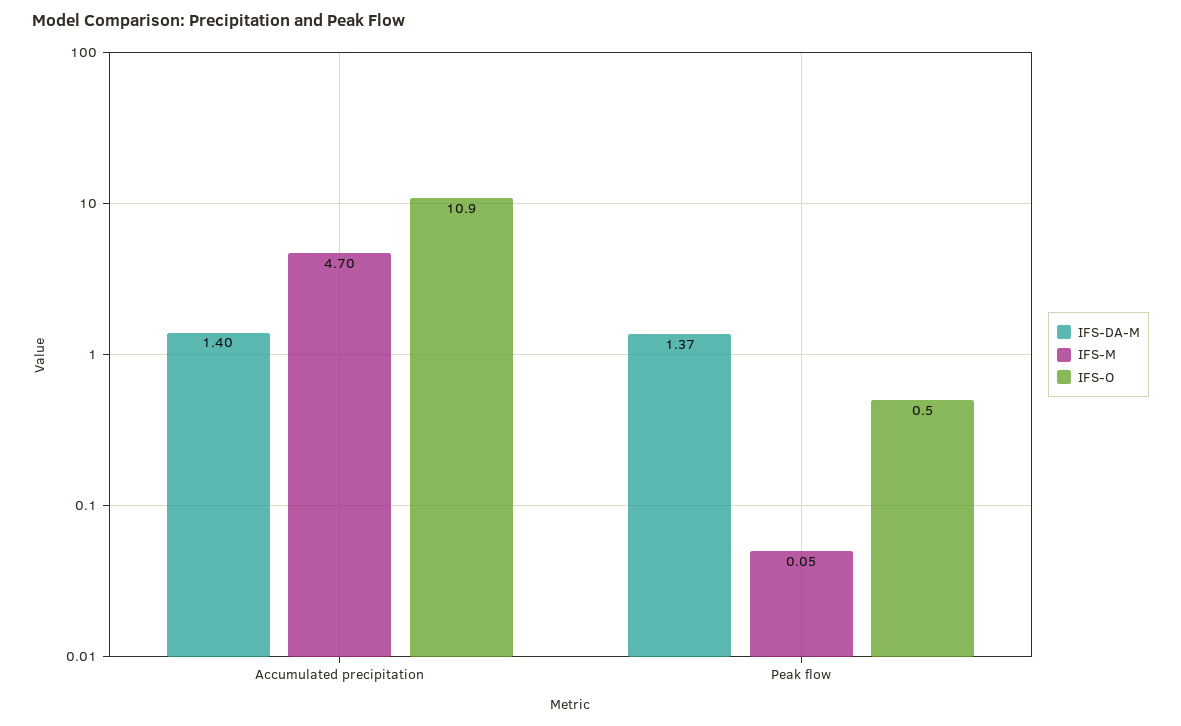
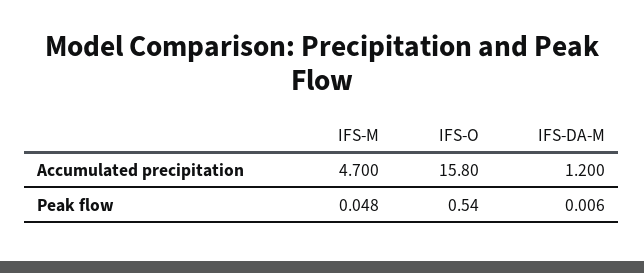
IFS-DA-M, Accumulated precipitation: 1.4 -> 1.2
IFS-O, Accumulated precipitation: 10.9 -> 15.8
IFS-DA-M, Peak flow: 1.37 -> 0.006

